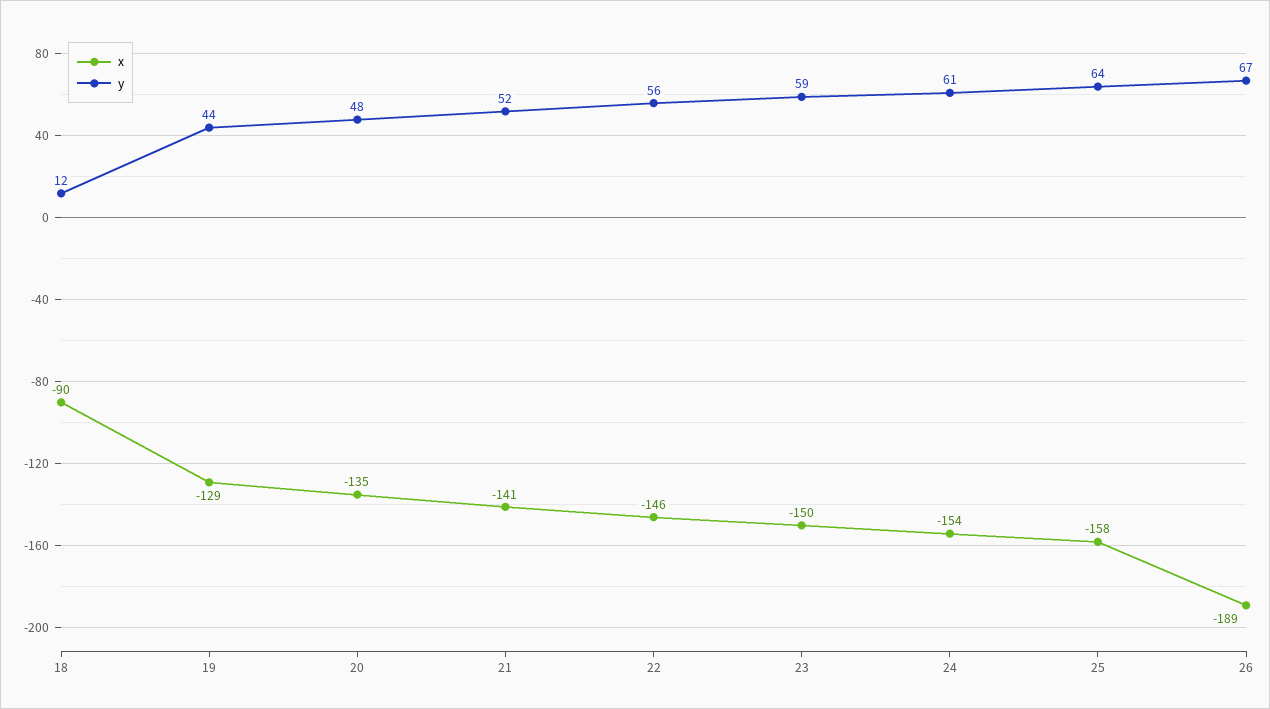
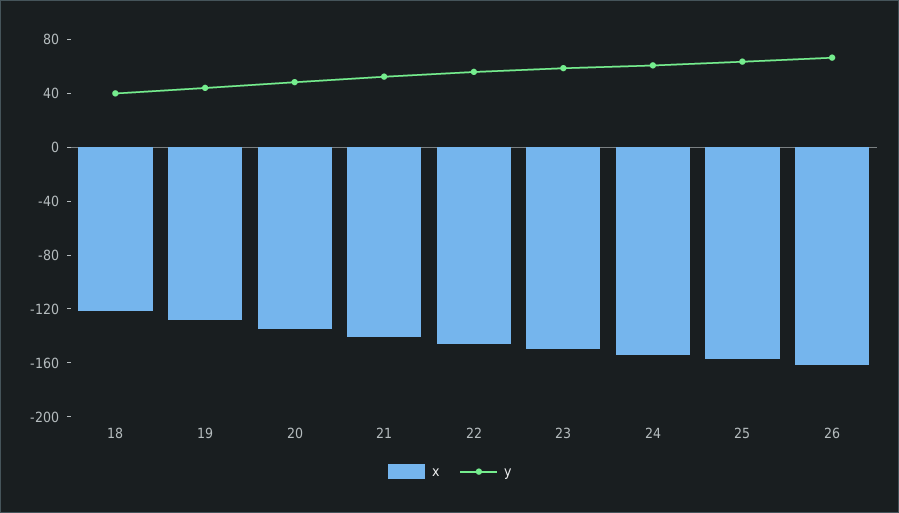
x, 18: -90 -> -120
y, 18: 12 -> 40
x, 26: -189 -> -160

